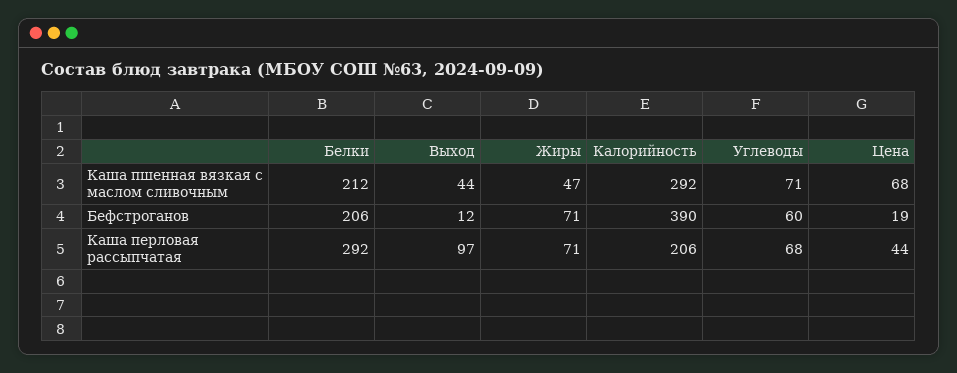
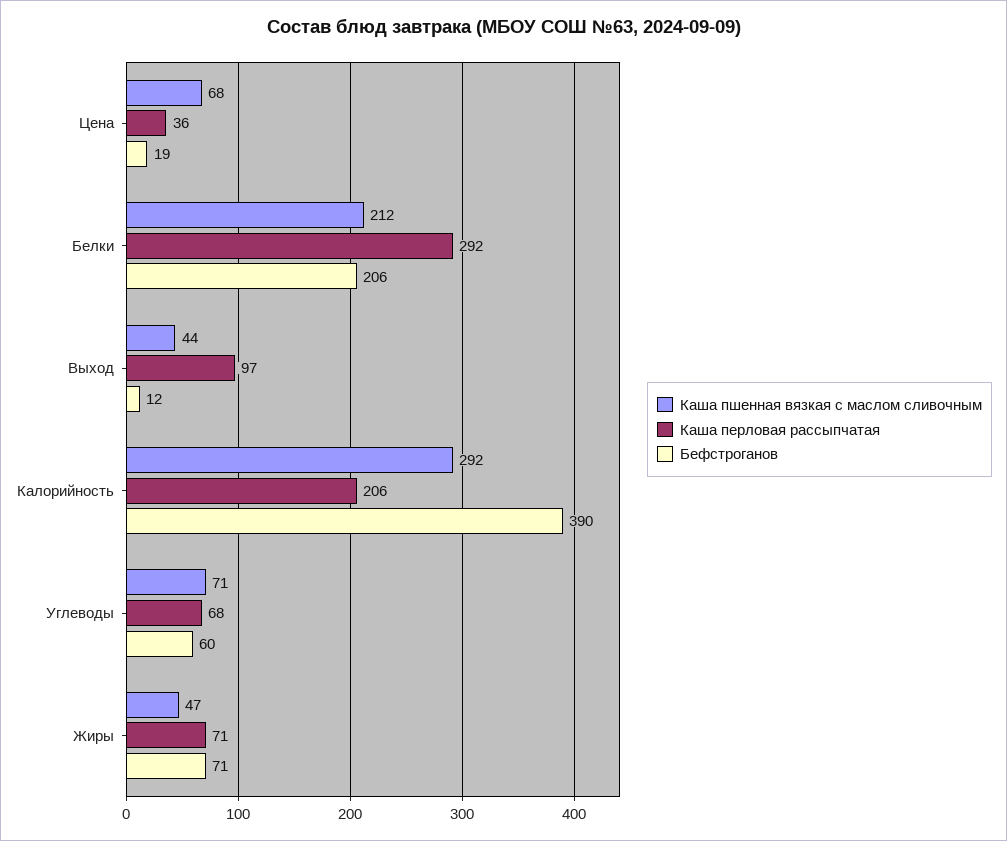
Каша перловая рассыпчатая, Цена: 44 -> 36

